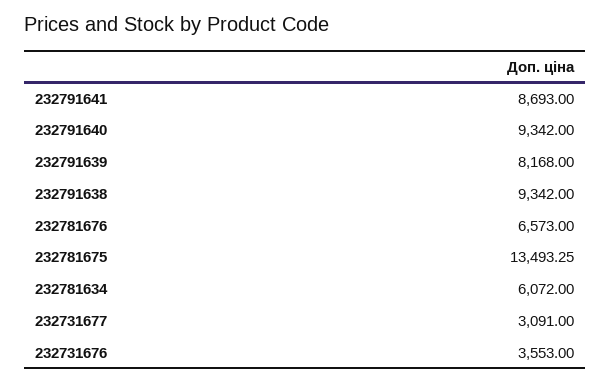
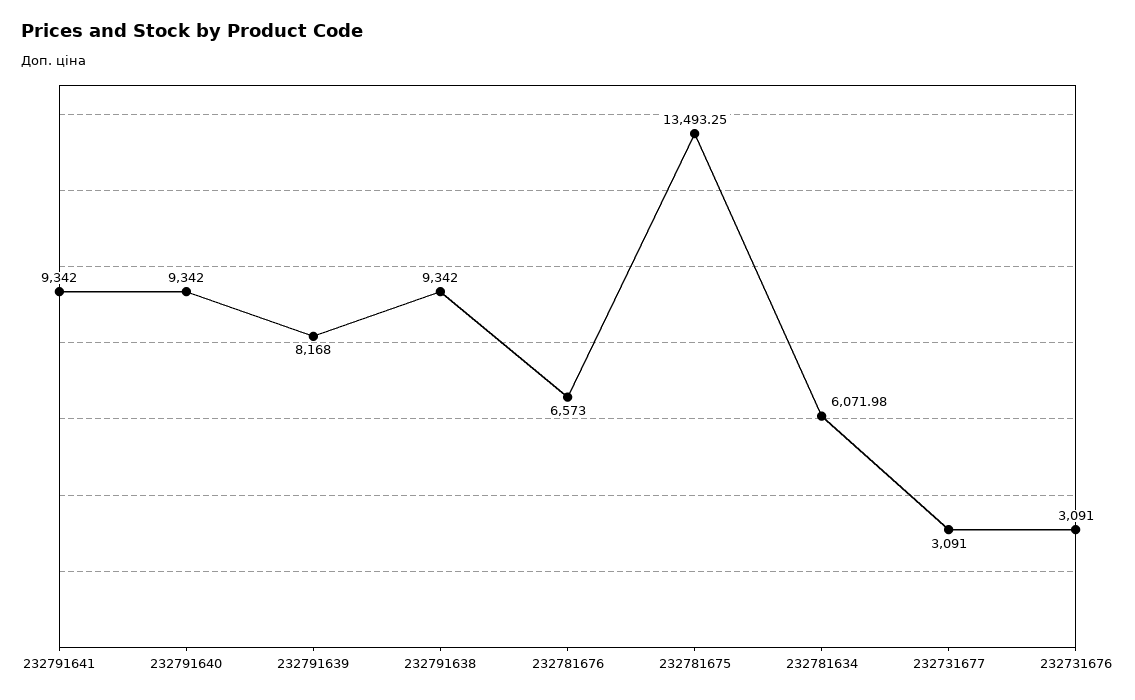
232791641: 8693 -> 9342
232781634: 6072 -> 6071.98
232731676: 3553 -> 3091

